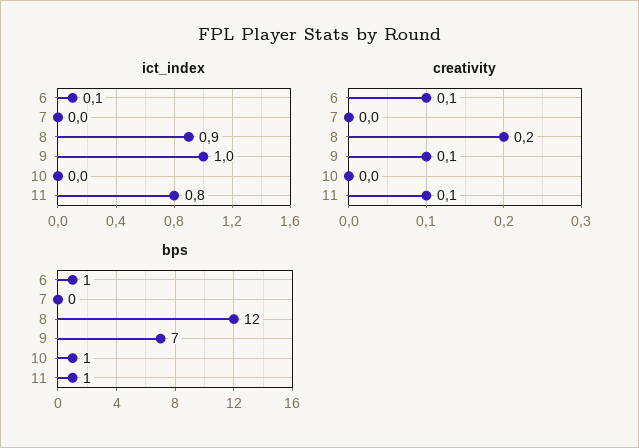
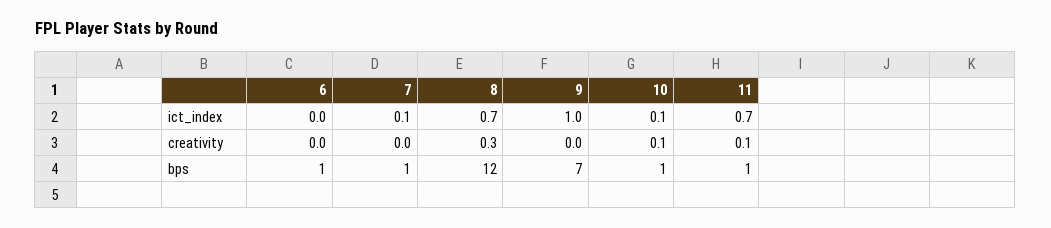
ict_index, 6: 0.1 -> 0
ict_index, 7: 0 -> 0.1
ict_index, 8: 0.9 -> 0.7
ict_index, 10: 0 -> 0.1
ict_index, 11: 0.8 -> 0.7
creativity, 6: 0.1 -> 0
creativity, 8: 0.2 -> 0.3
creativity, 9: 0.1 -> 0
creativity, 10: 0 -> 0.1
bps, 7: 0 -> 1

